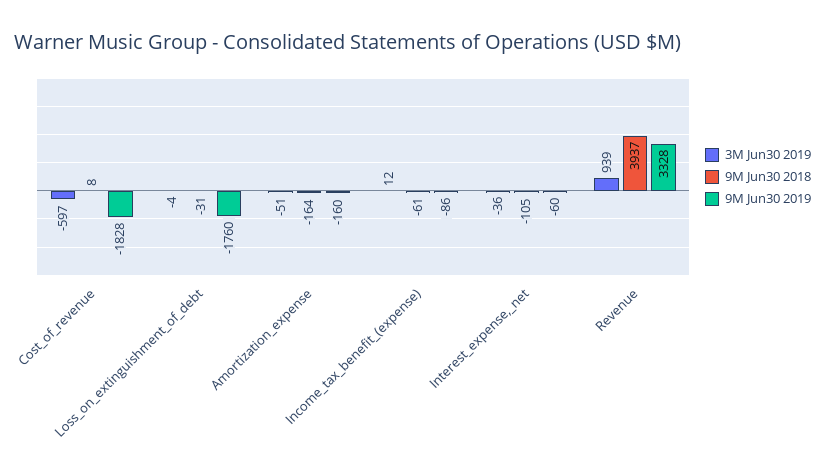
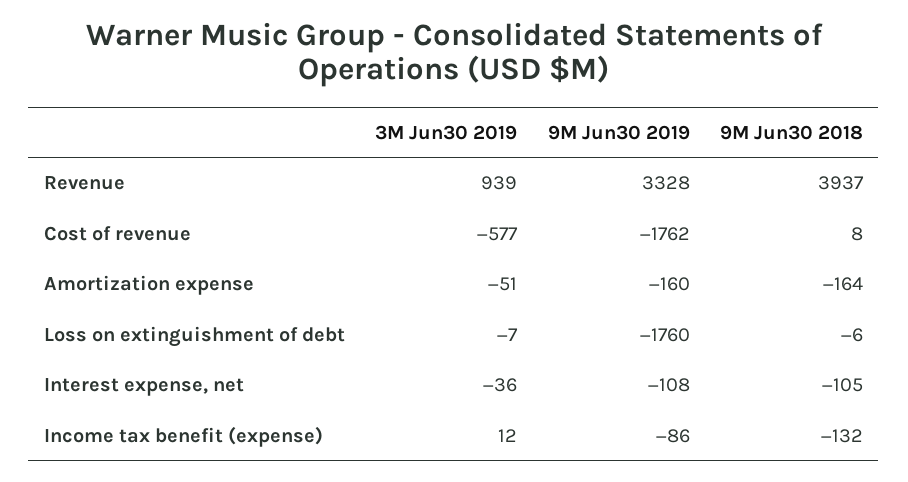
3M Jun30 2019, Cost_of_revenue: -597 -> -577
9M Jun30 2019, Cost_of_revenue: -1828 -> -1762
3M Jun30 2019, Loss_on_extinguishment_of_debt: -4 -> -7
9M Jun30 2018, Loss_on_extinguishment_of_debt: -31 -> -6
9M Jun30 2018, Income_tax_benefit_(expense): -61 -> -132
9M Jun30 2019, Interest_expense,_net: -60 -> -108

